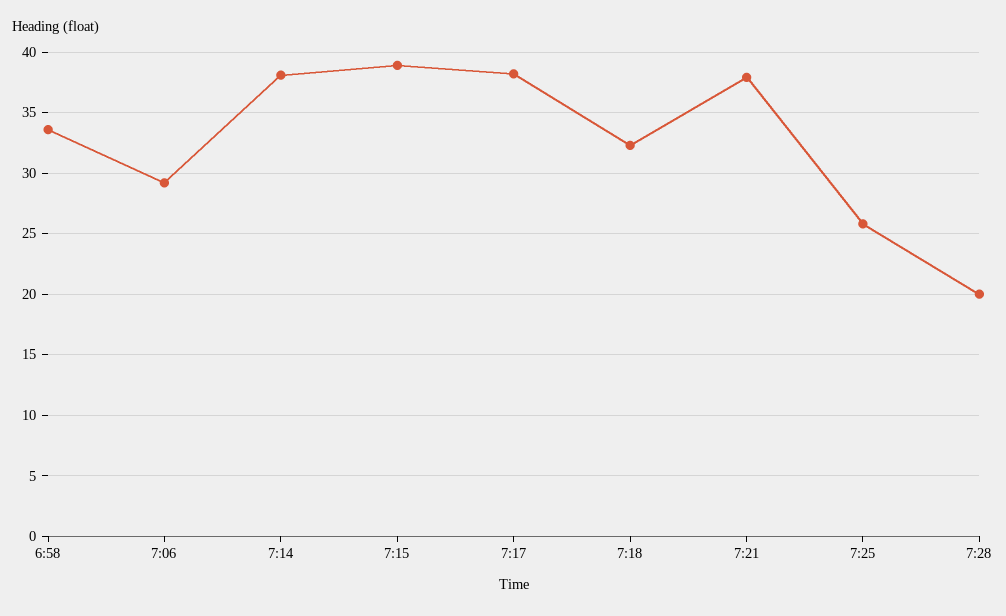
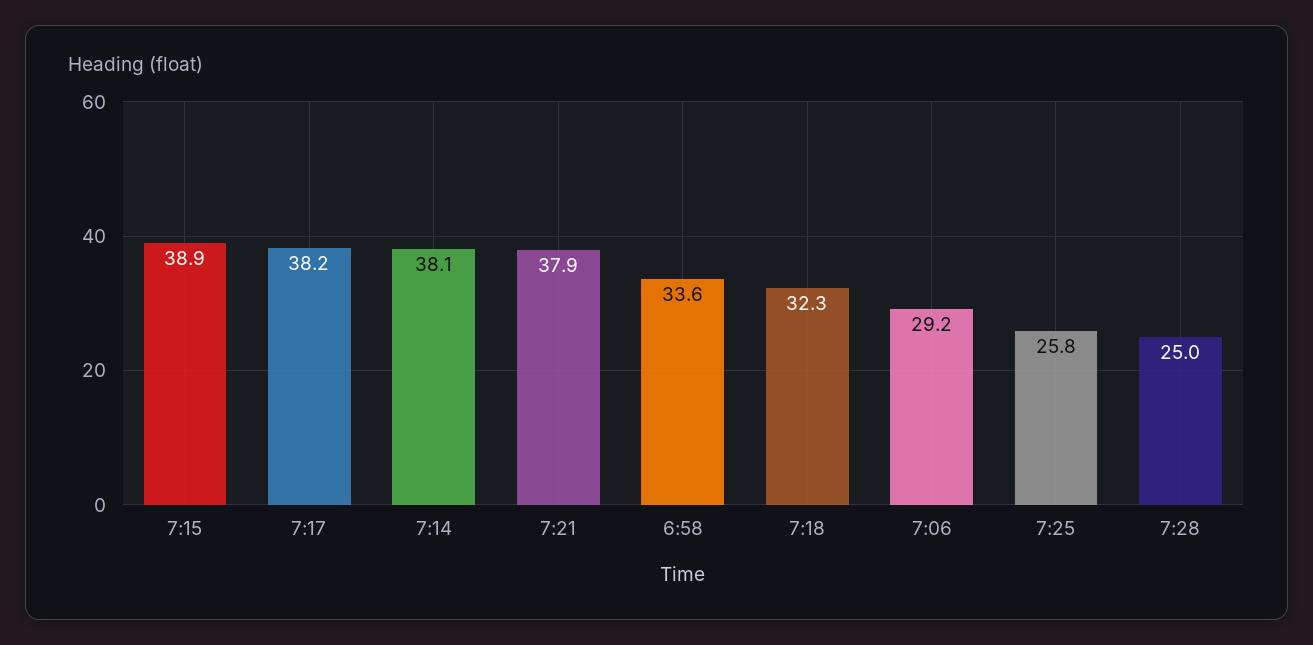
7:28: 20 -> 25

